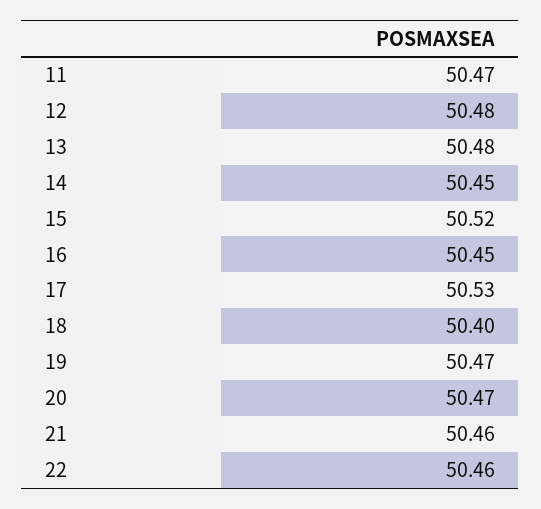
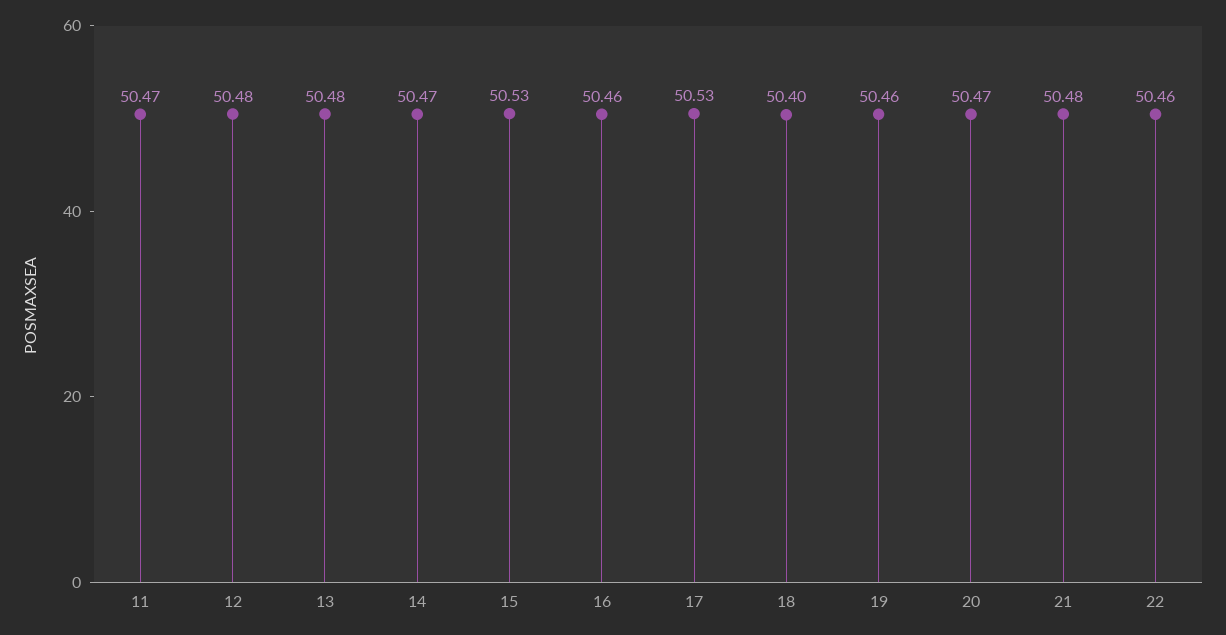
14: 50.45 -> 50.47
15: 50.52 -> 50.53
16: 50.45 -> 50.46
19: 50.47 -> 50.46
21: 50.46 -> 50.48

